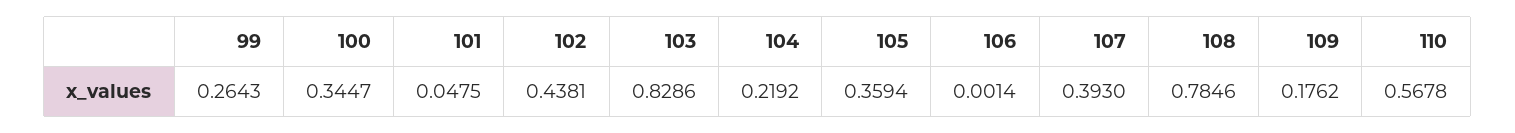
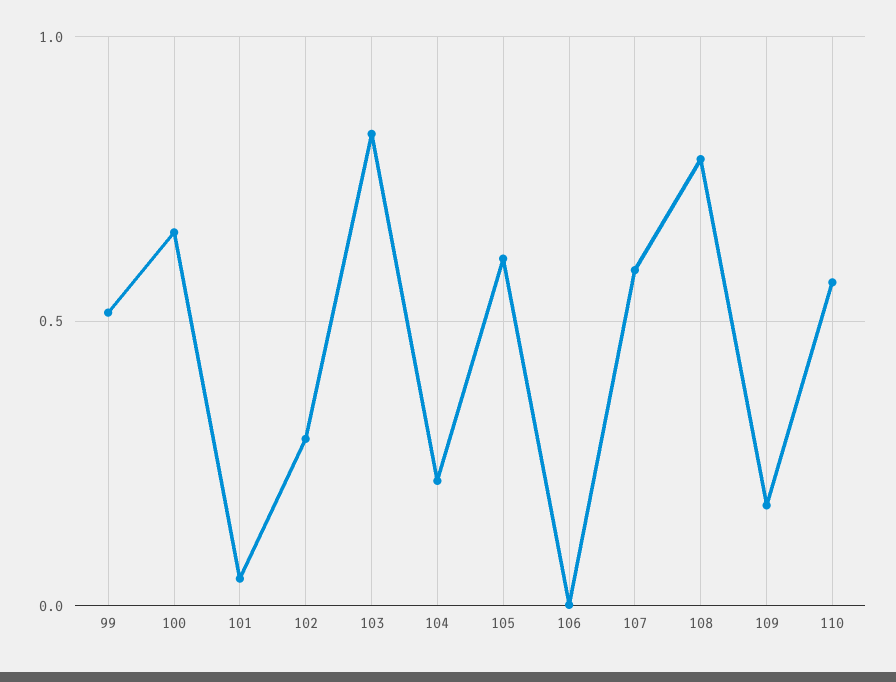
99: 0.2643 -> 0.5
100: 0.3447 -> 0.65
102: 0.4381 -> 0.3
105: 0.3594 -> 0.6
107: 0.393 -> 0.6

